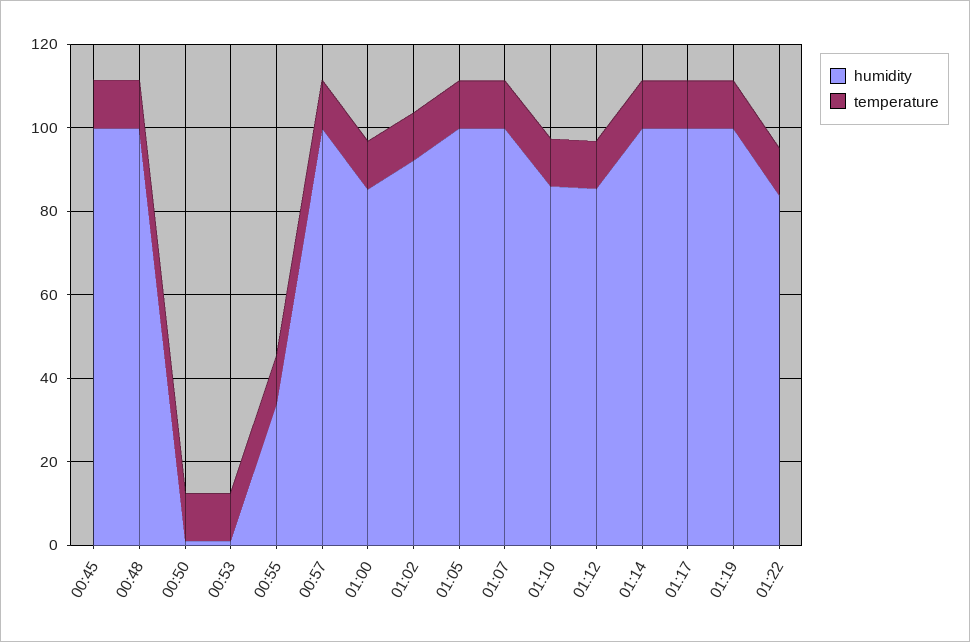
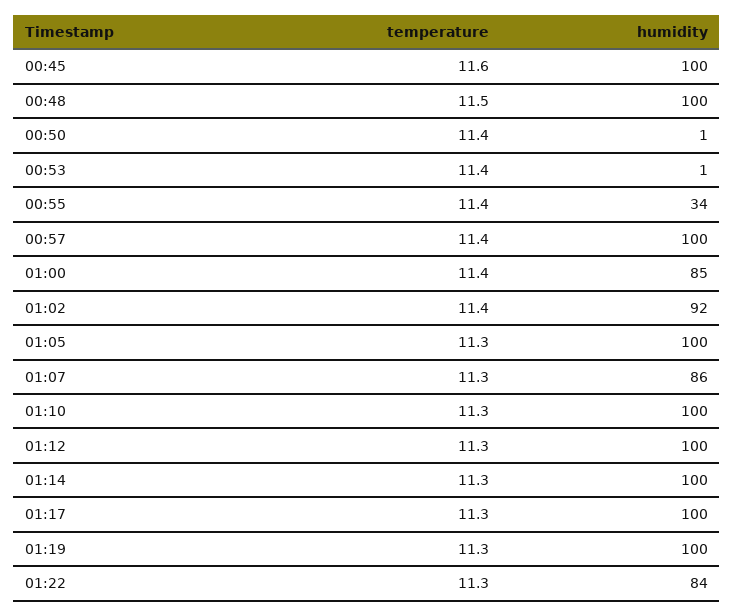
humidity, 01:07: 100 -> 86
humidity, 01:10: 85 -> 100
humidity, 01:12: 85 -> 100

